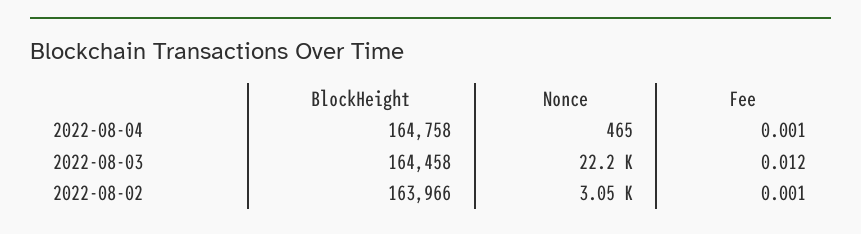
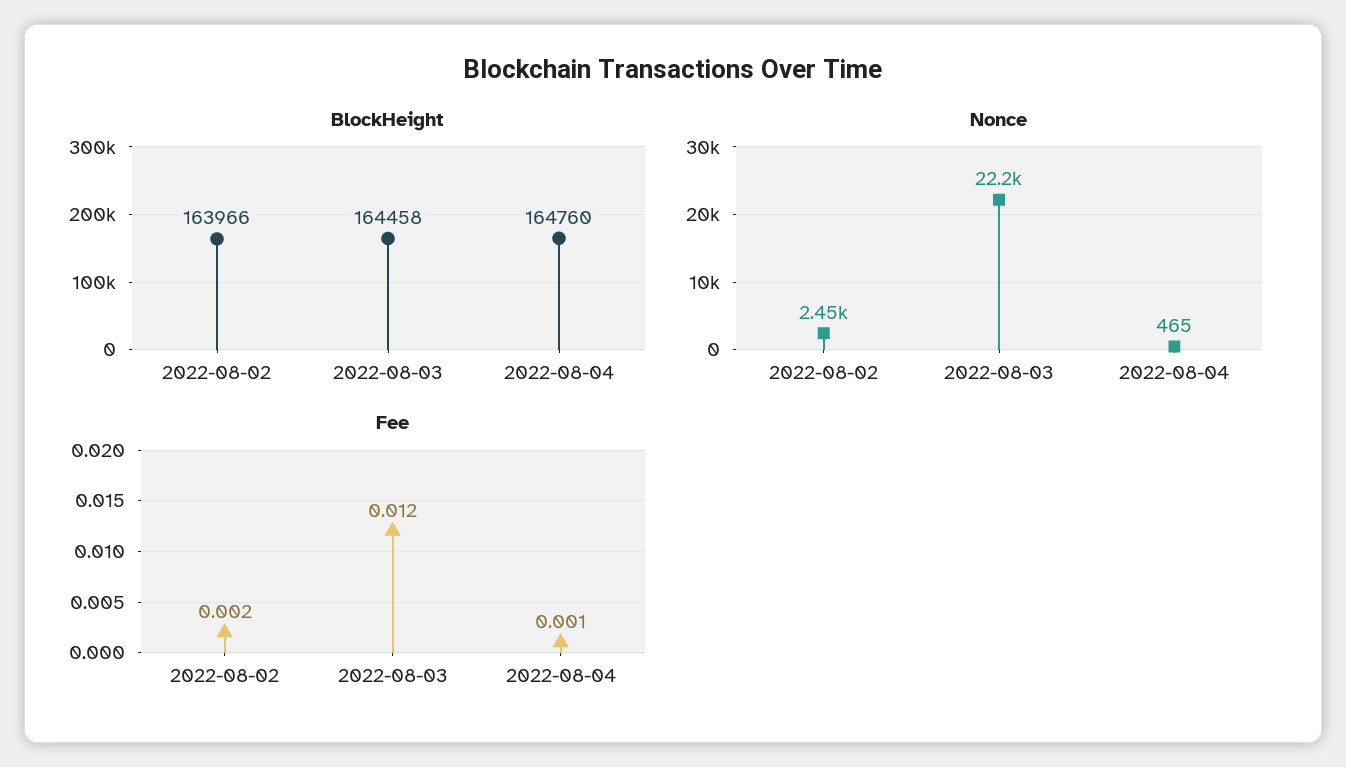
BlockHeight, 2022-08-04: 164758 -> 164760
Nonce, 2022-08-02: 3050 -> 2450
Fee, 2022-08-02: 0.001 -> 0.002

